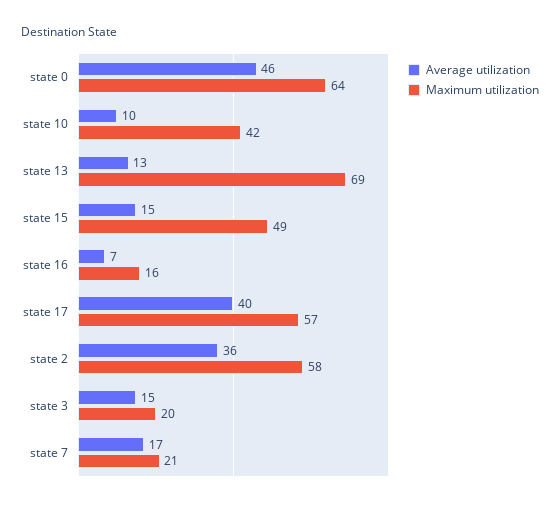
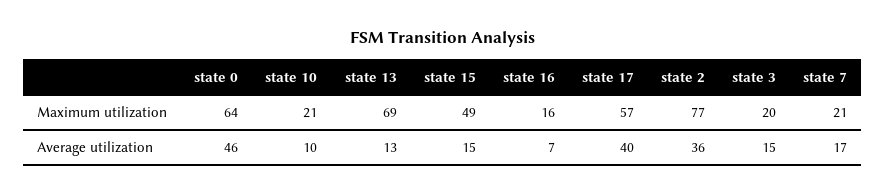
Maximum utilization, state 10: 42 -> 21
Maximum utilization, state 2: 58 -> 77

